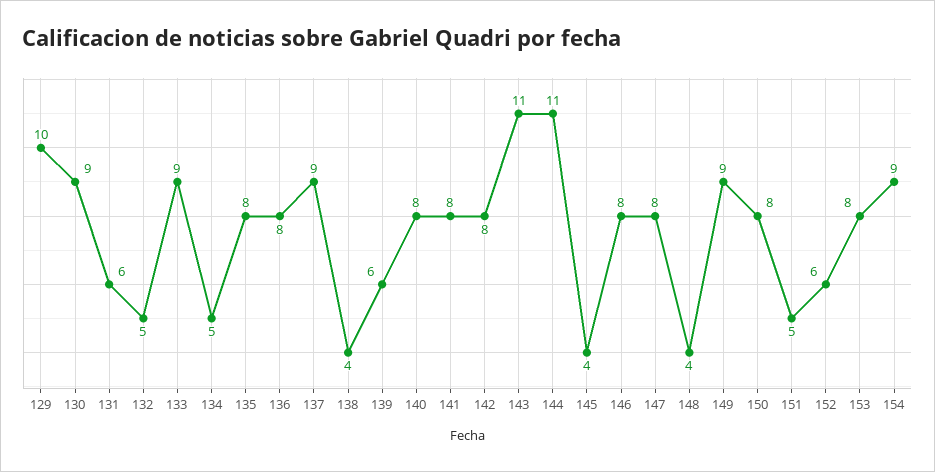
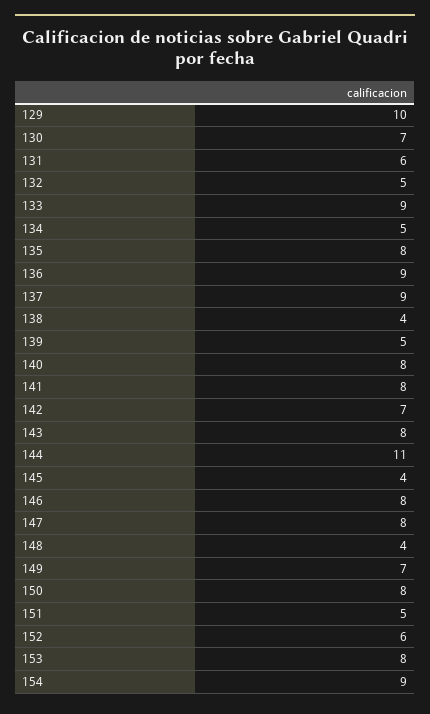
130: 9 -> 7
136: 8 -> 9
139: 6 -> 5
142: 8 -> 7
143: 11 -> 8
149: 9 -> 7

